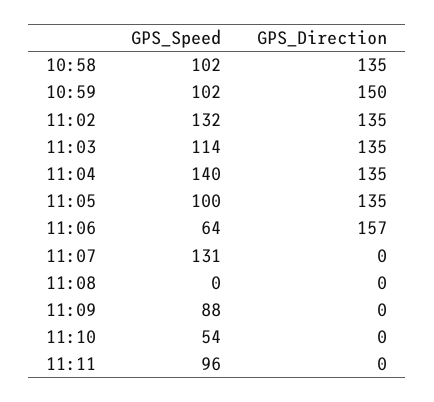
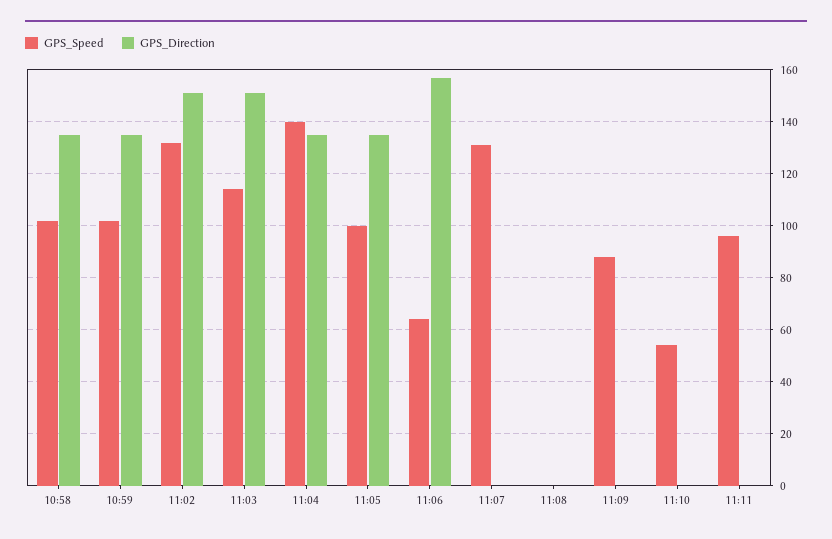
GPS_Direction, 10:59: 150 -> 135
GPS_Direction, 11:02: 135 -> 150
GPS_Direction, 11:03: 135 -> 150

